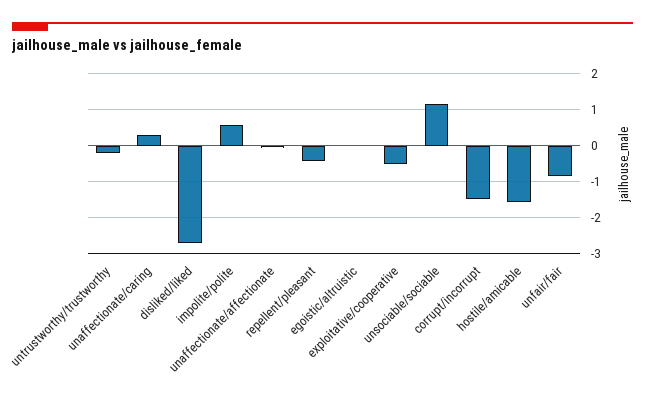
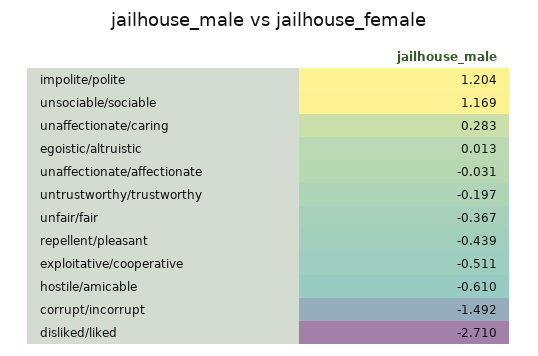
impolite/polite: 0.6 -> 1.204
hostile/amicable: -1.6 -> -0.61
unfair/fair: -0.8 -> -0.367

